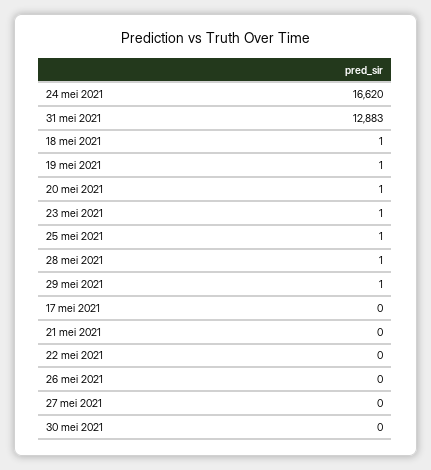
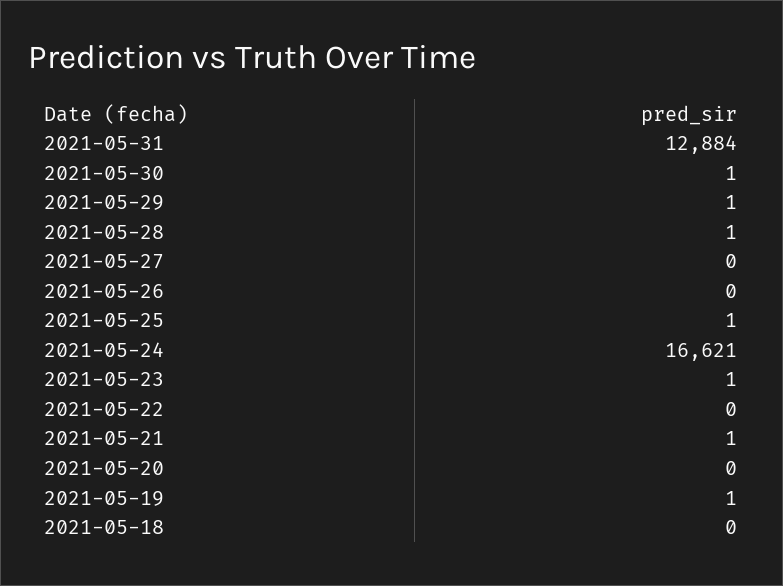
24 mei 2021: 16620 -> 16621
31 mei 2021: 12883 -> 12884
18 mei 2021: 1 -> 0
20 mei 2021: 1 -> 0
17 mei 2021: 0 -> none
21 mei 2021: 0 -> 1
30 mei 2021: 0 -> 1

